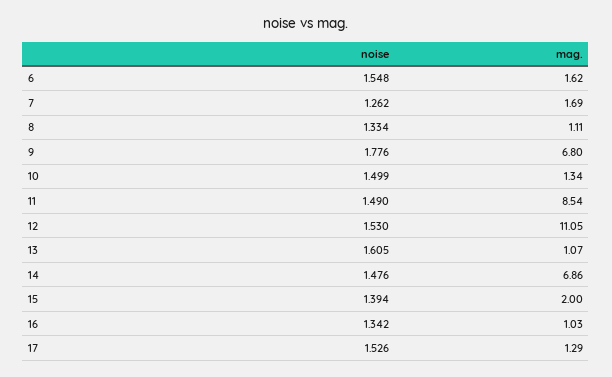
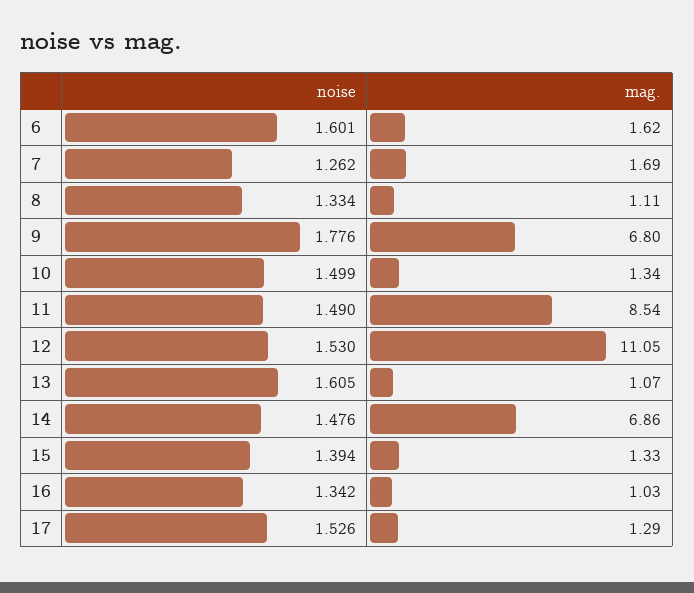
noise, 6: 1.548 -> 1.601
mag., 15: 2 -> 1.33

